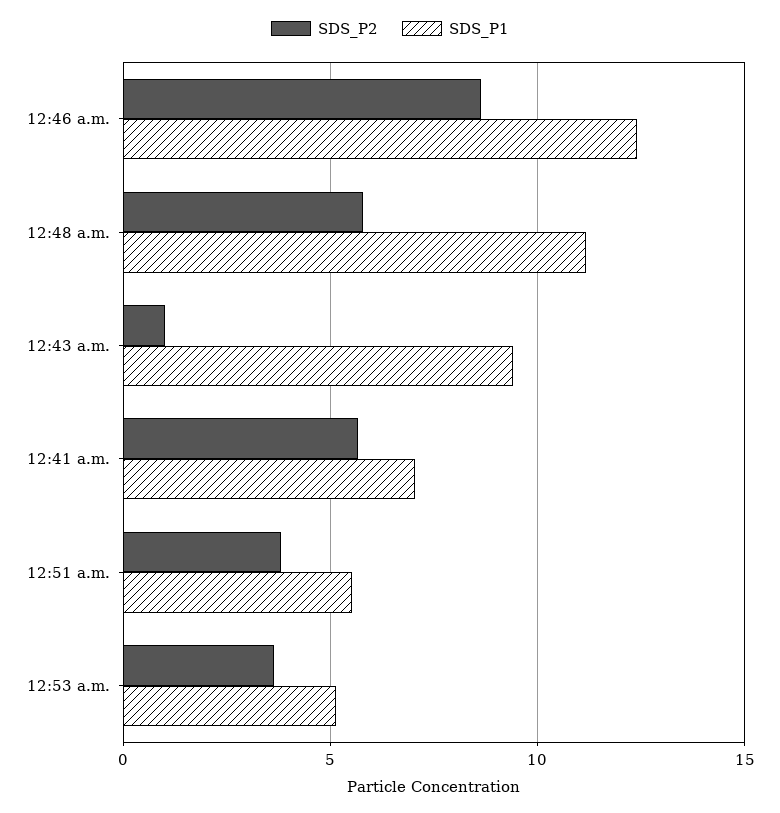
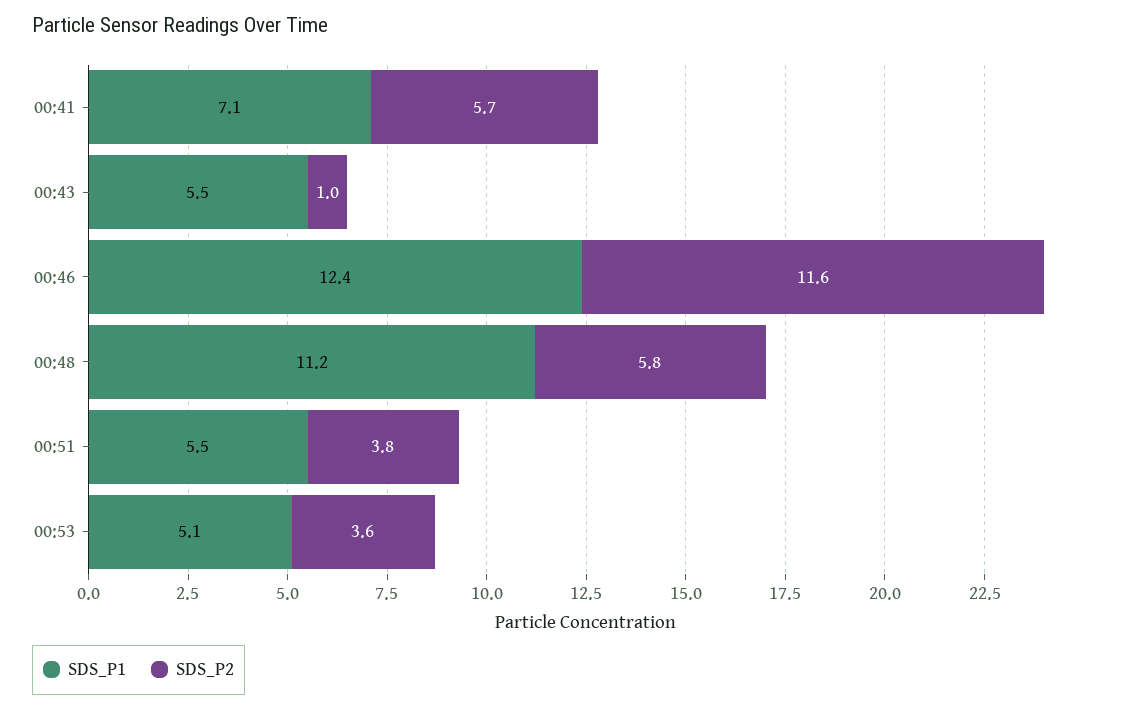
SDS_P2, 12:46 a.m.: 8.5 -> 11.6
SDS_P1, 12:43 a.m.: 9.5 -> 5.5

